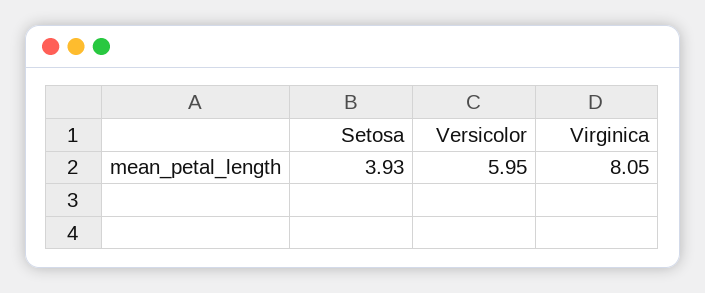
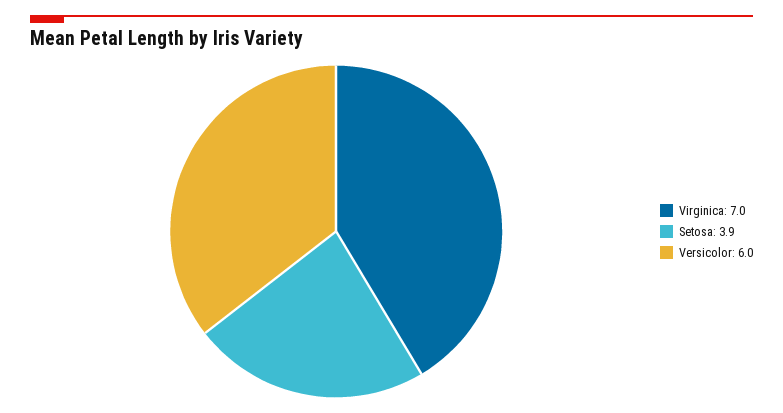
Virginica: 8.05 -> 7

